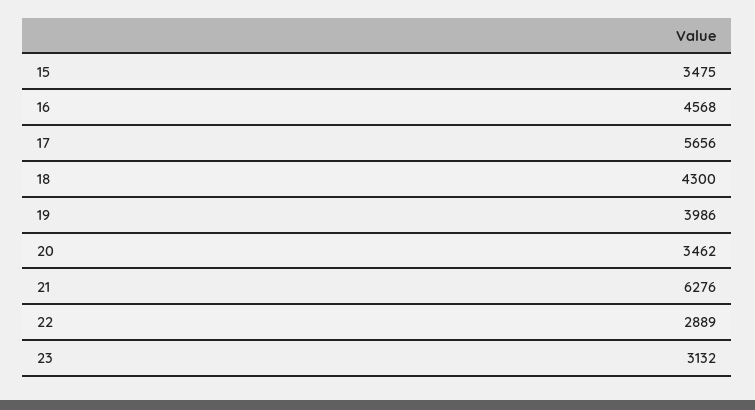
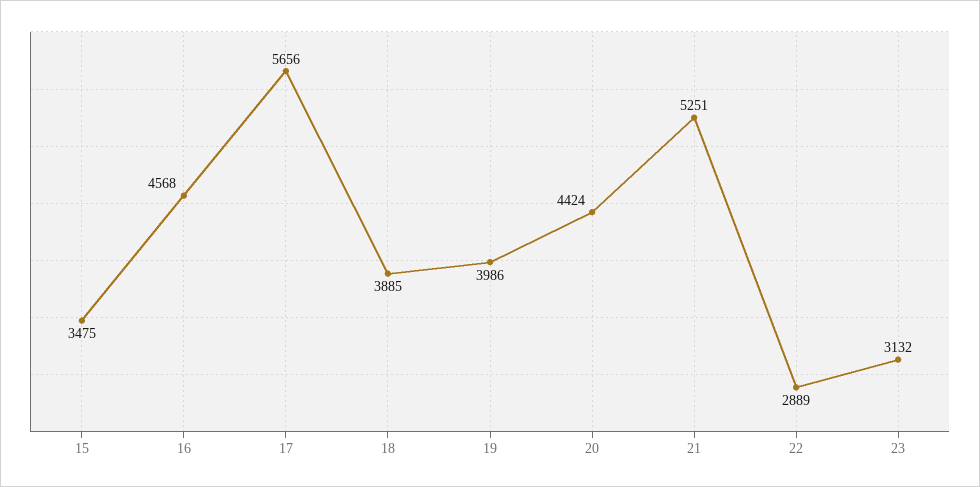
18: 4300 -> 3885
20: 3462 -> 4424
21: 6276 -> 5251

